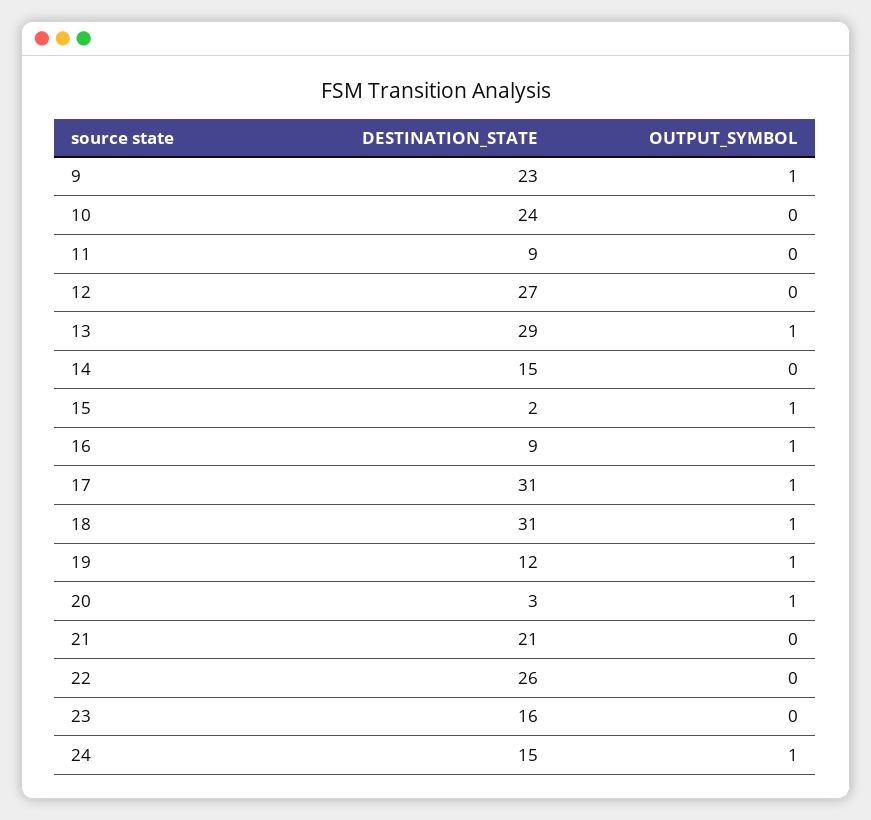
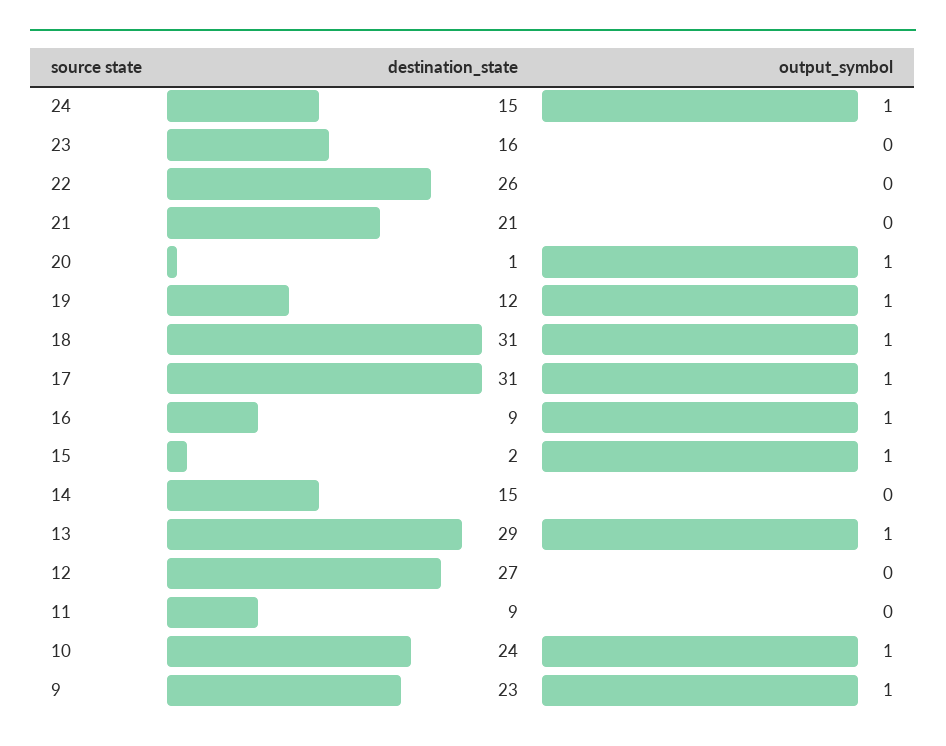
OUTPUT_SYMBOL, 10: 0 -> 1
DESTINATION_STATE, 20: 3 -> 1

